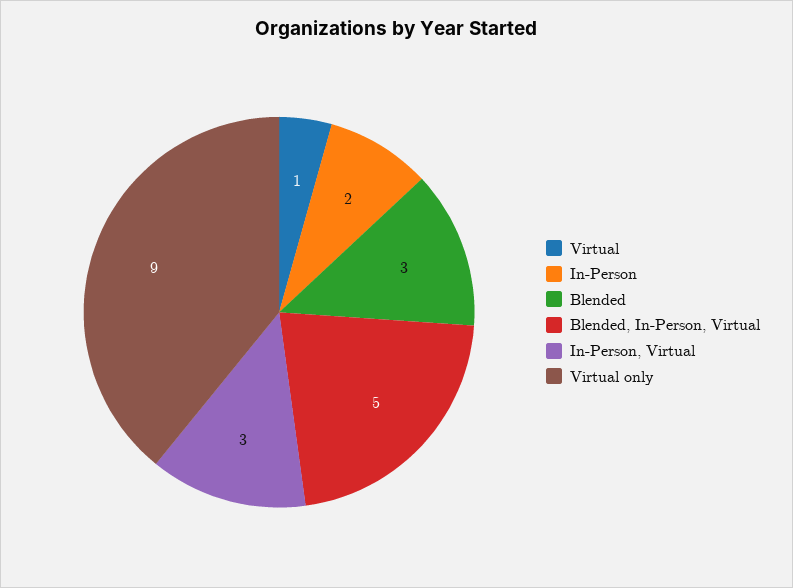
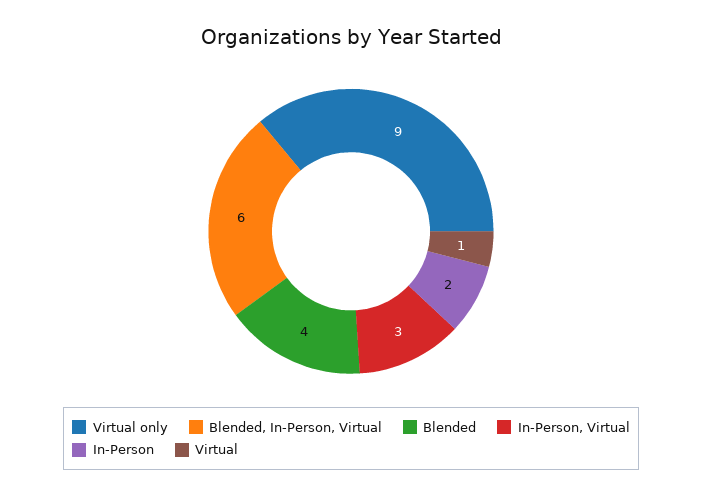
Blended: 3 -> 4
Blended, In-Person, Virtual: 5 -> 6

